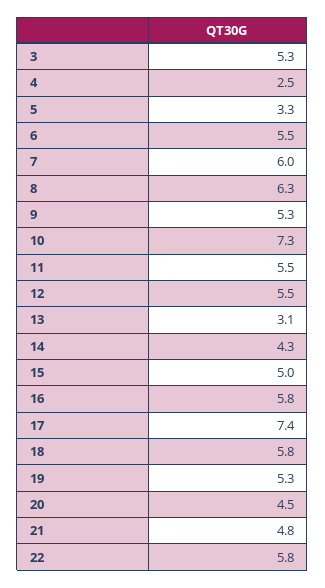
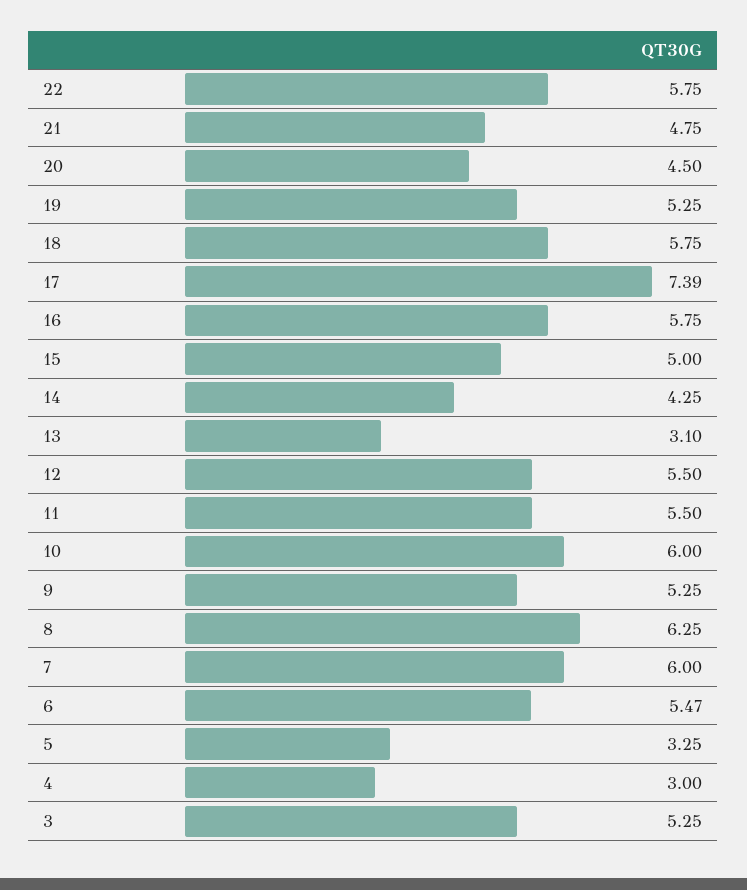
4: 2.5 -> 3
10: 7.3 -> 6

